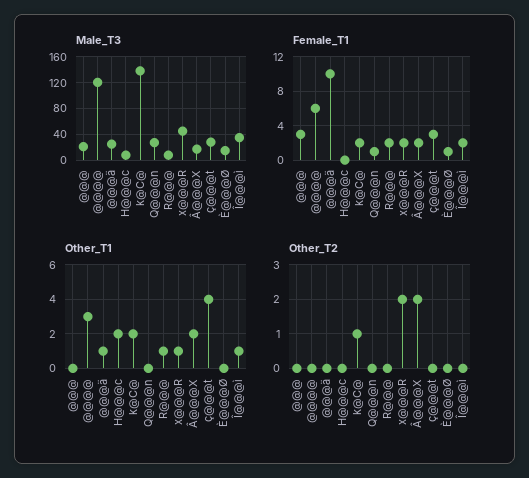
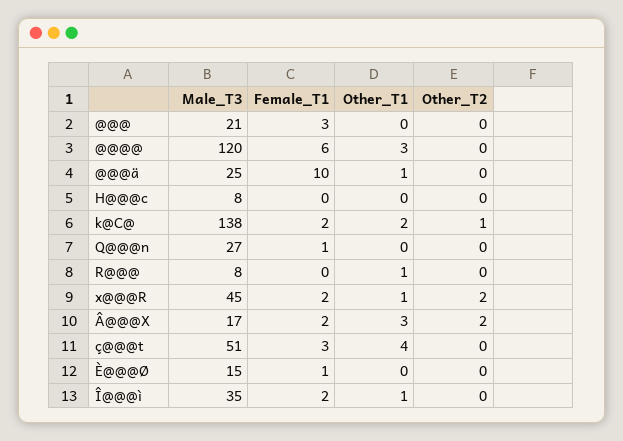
Male_T3, ç@@@t: 30 -> 51
Female_T1, R@@@: 2 -> 0
Other_T1, H@@@c: 2 -> 0
Other_T1, Â@@@X: 2 -> 3

